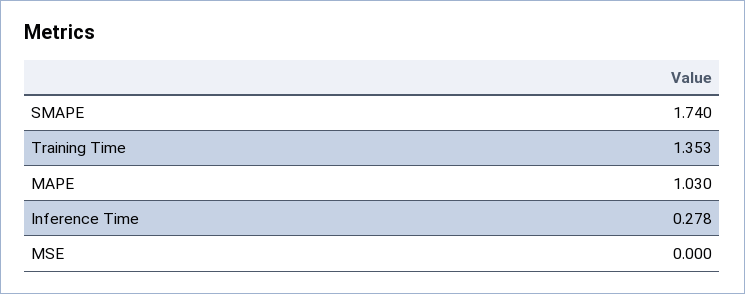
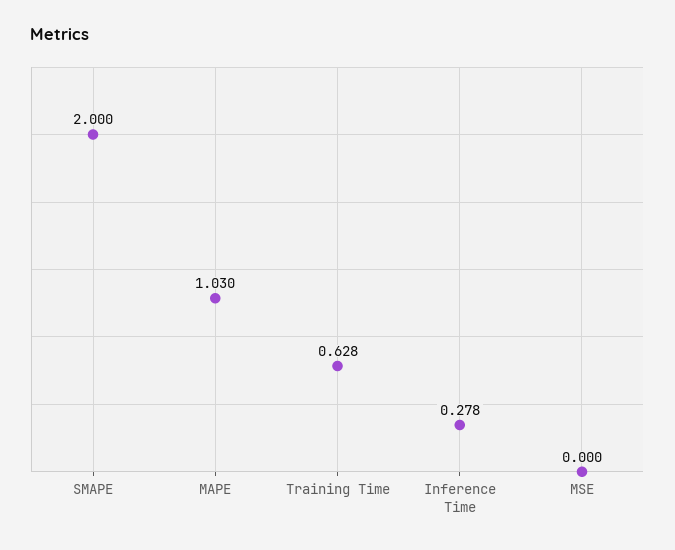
SMAPE: 1.74 -> 2
Training Time: 1.353 -> 0.628

